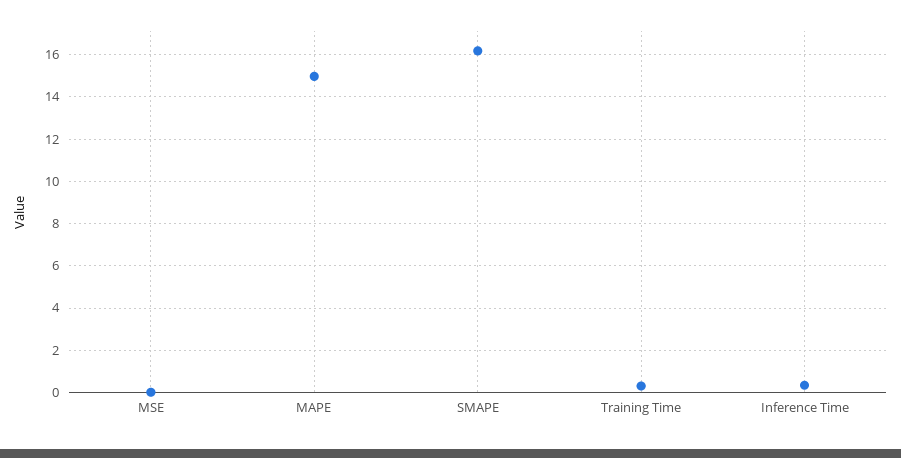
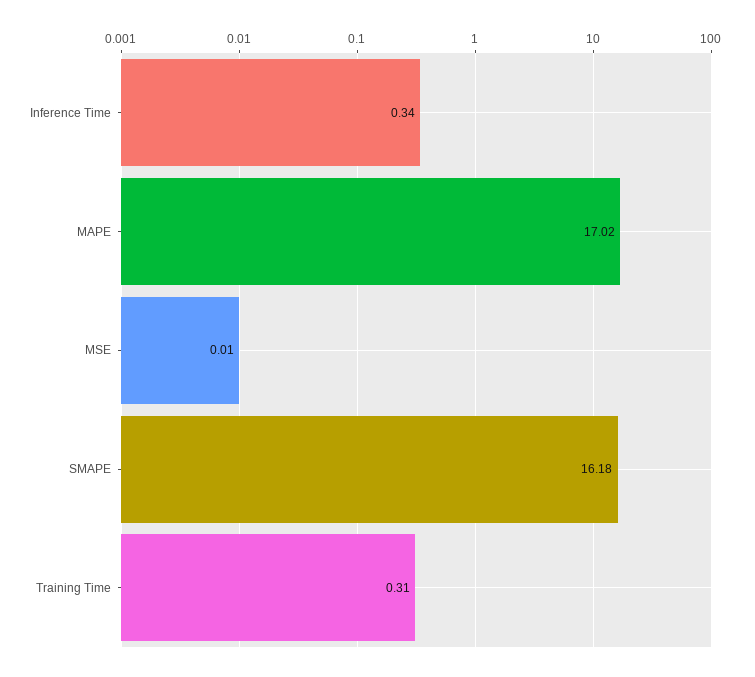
MAPE: 15 -> 17.02

